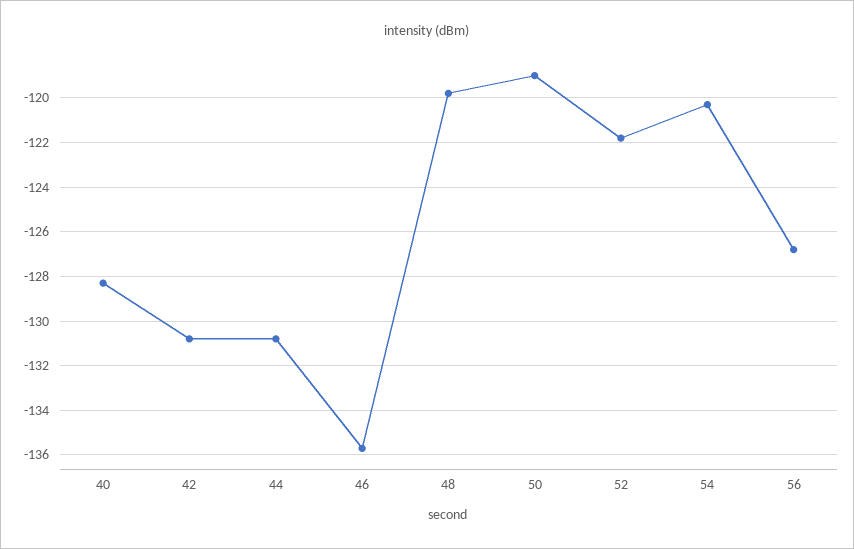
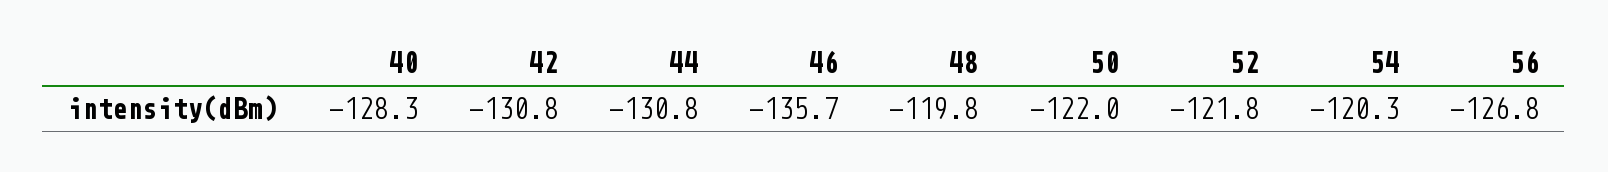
50: -119 -> -122

